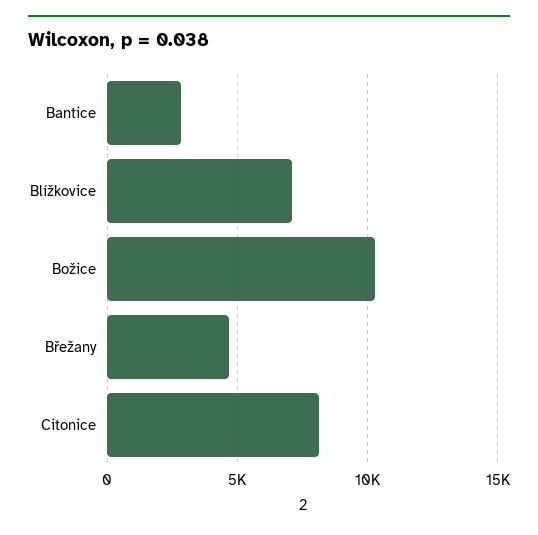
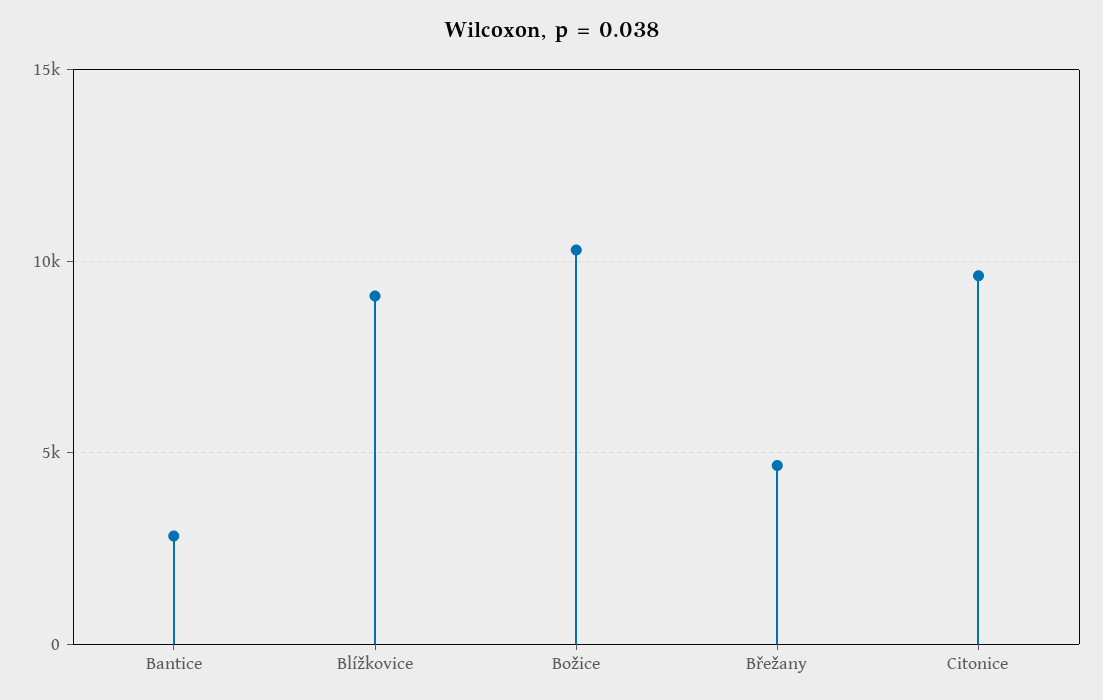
Blížkovice: 7000 -> 9000
Citonice: 8000 -> 9500

